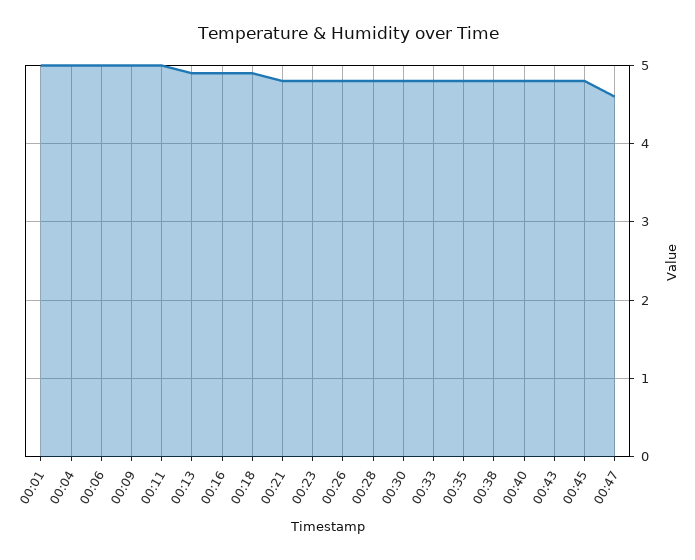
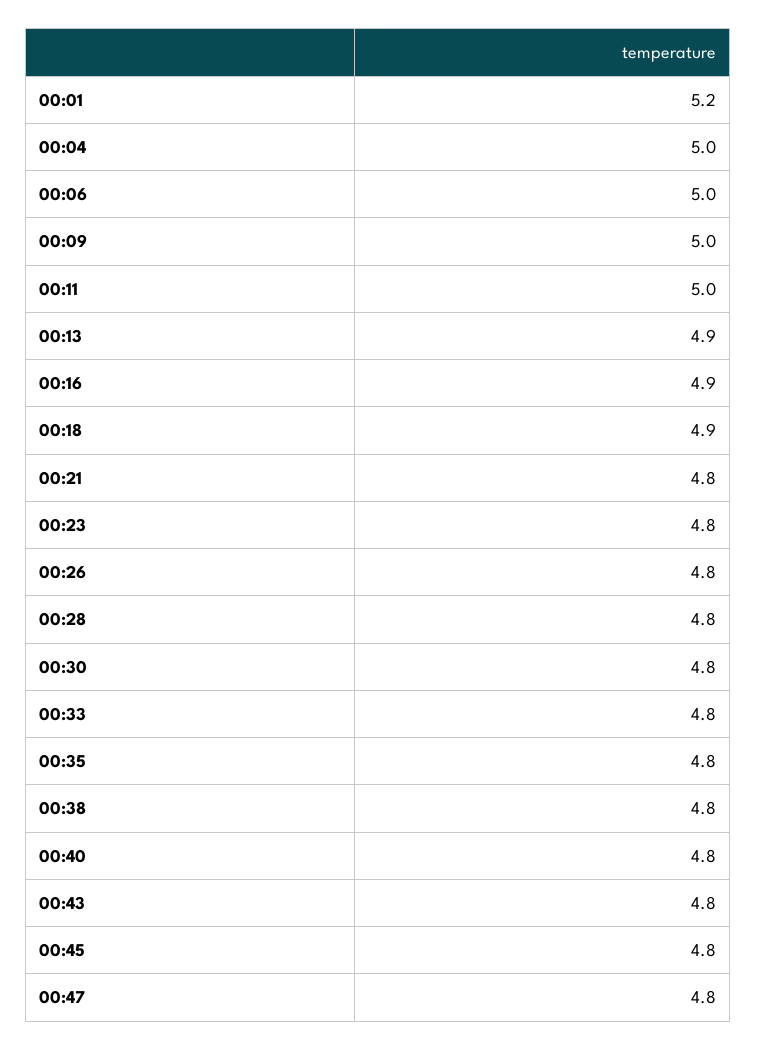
00:01: 5 -> 5.2
00:47: 4.6 -> 4.8

